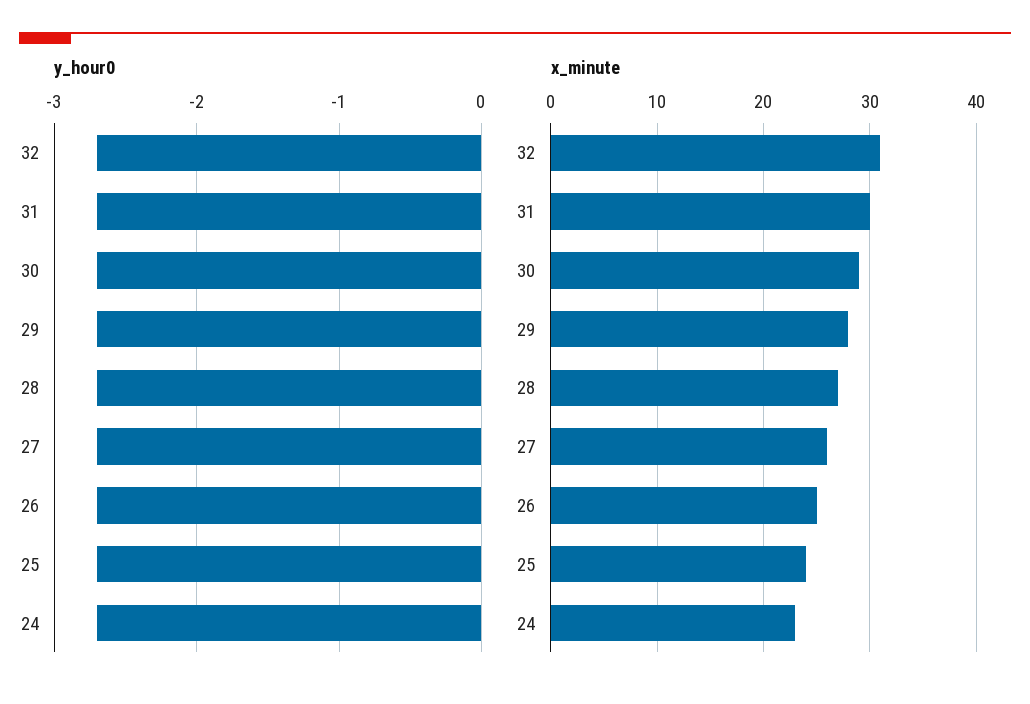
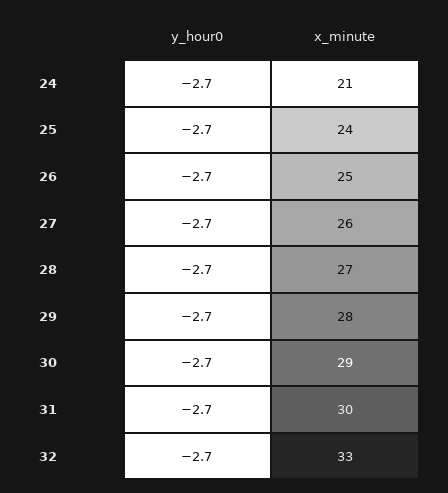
x_minute, 32: 31 -> 33
x_minute, 24: 23 -> 21

